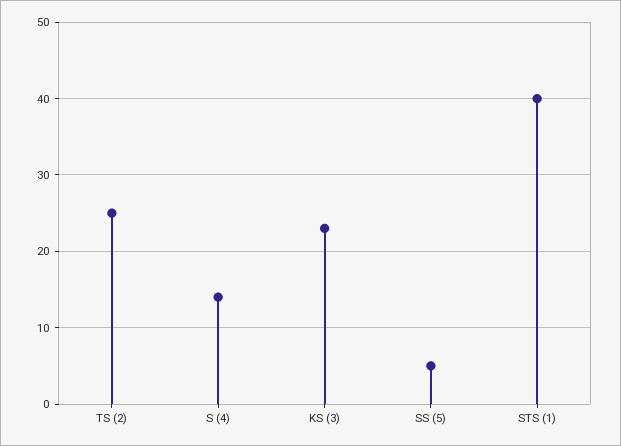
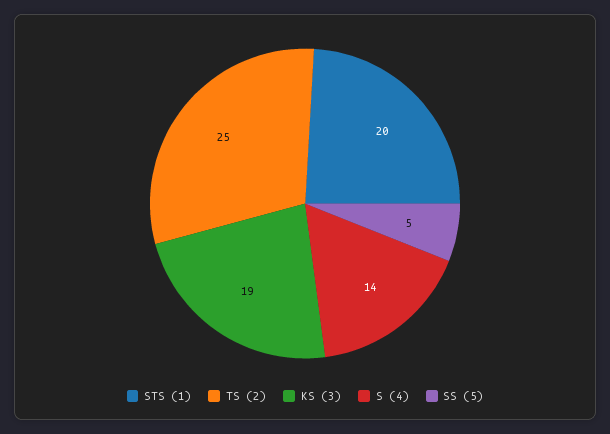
KS (3): 23 -> 19
STS (1): 40 -> 20

